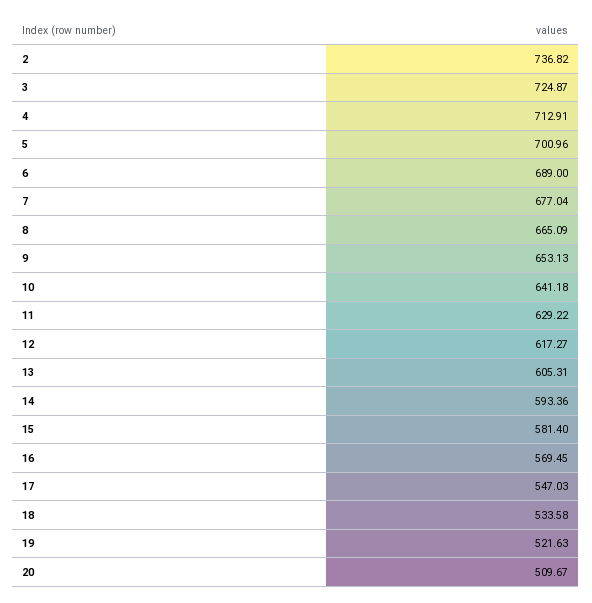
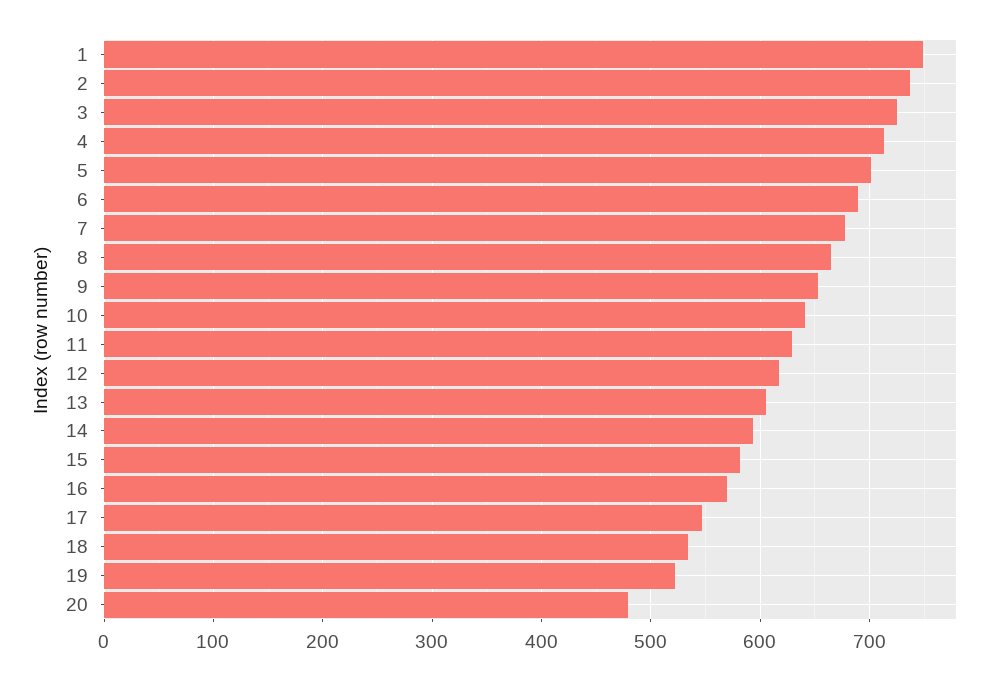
20: 509.67 -> 480
1: none -> 750

